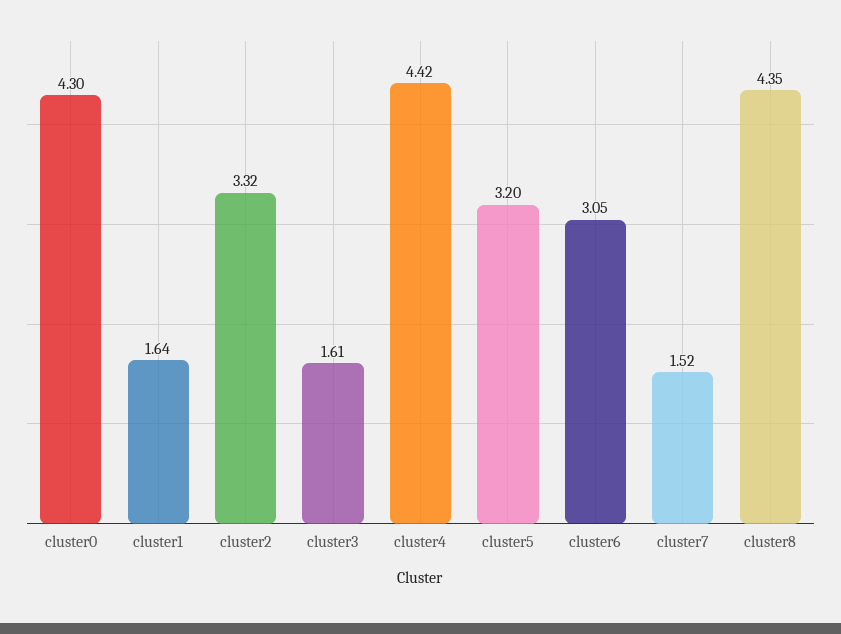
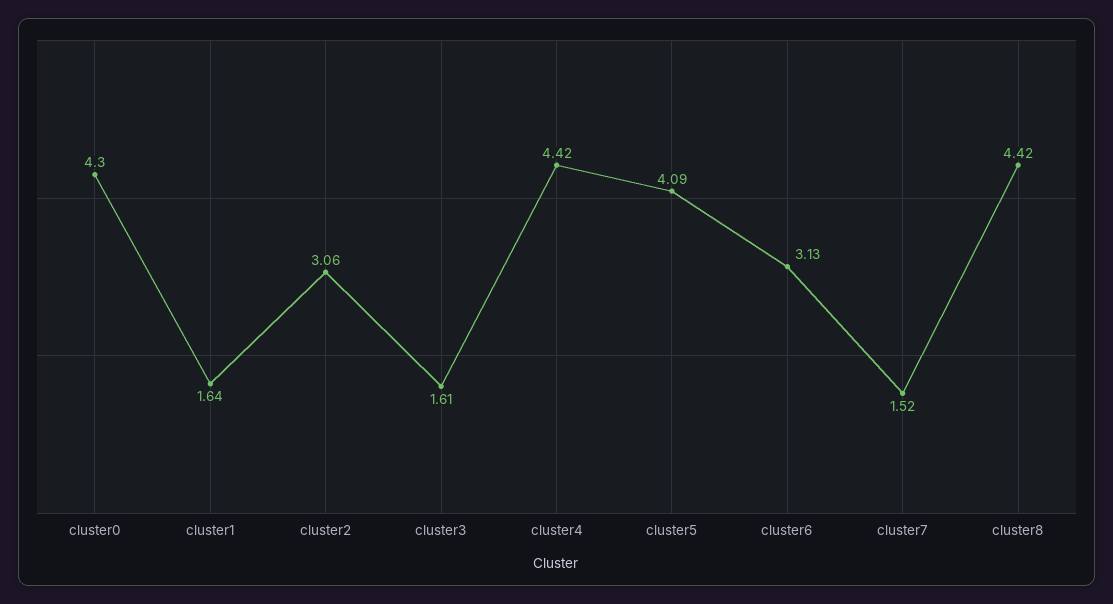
cluster2: 3.32 -> 3.06
cluster5: 3.2 -> 4.09
cluster6: 3.05 -> 3.13
cluster8: 4.35 -> 4.42

